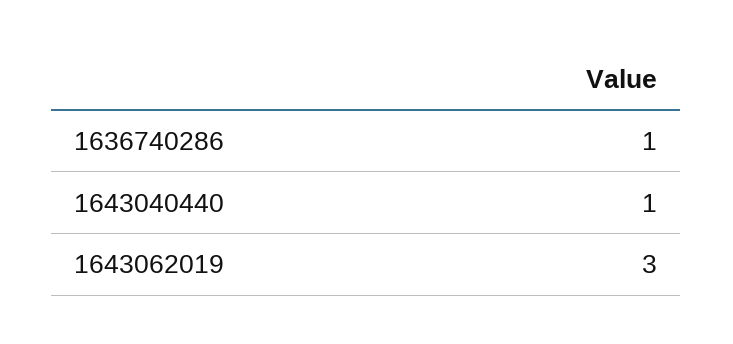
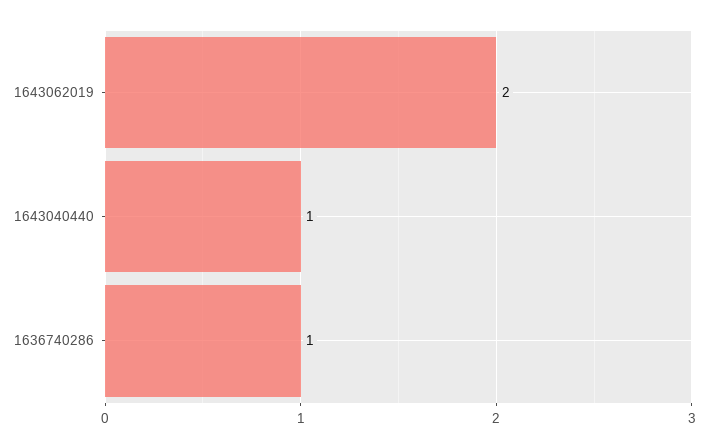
1643062019: 3 -> 2

